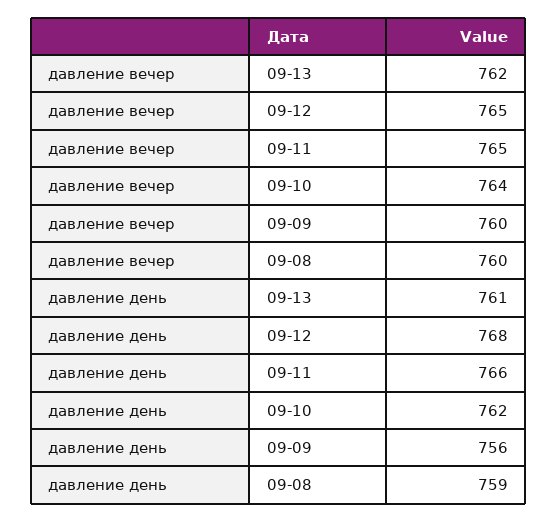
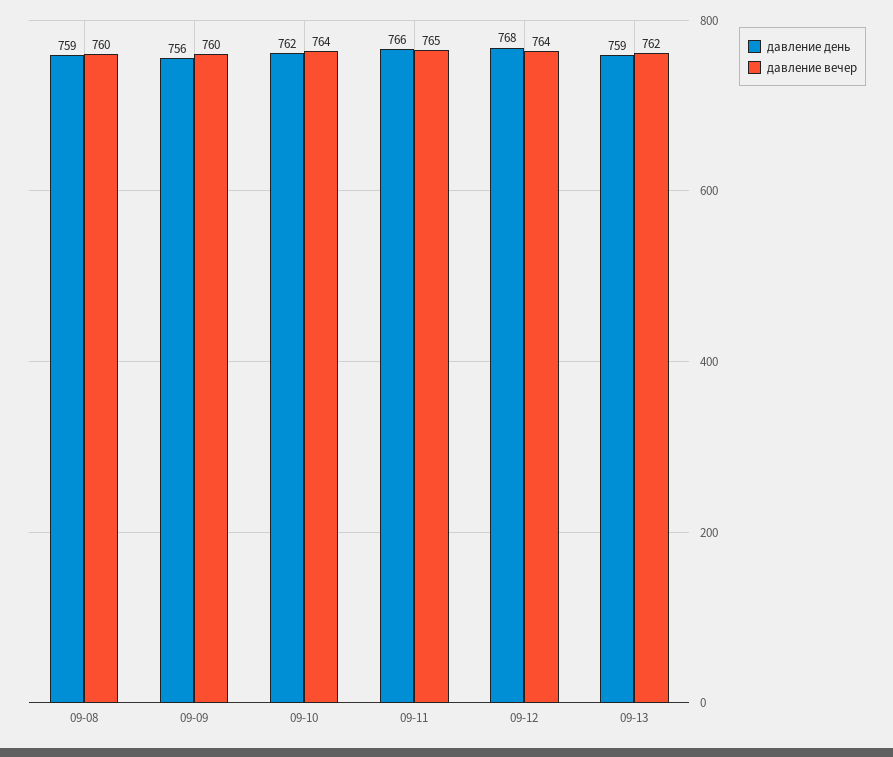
давление вечер, 09-12: 765 -> 764
давление день, 09-13: 761 -> 759

